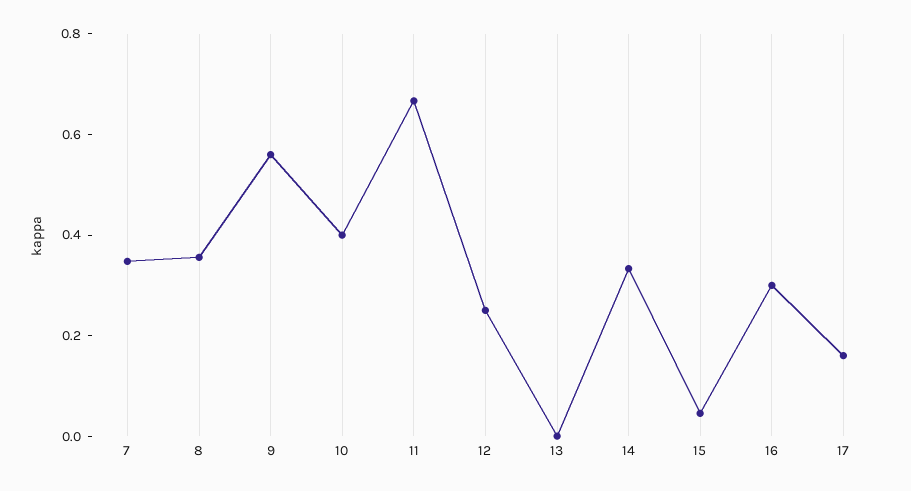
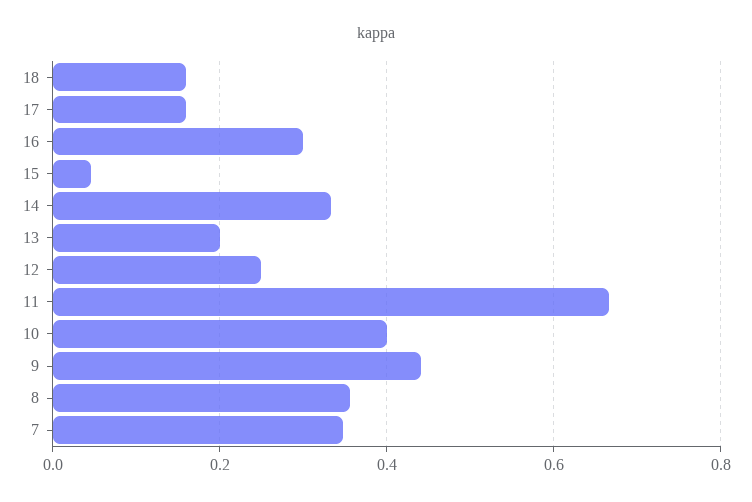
9: 0.55 -> 0.44
13: 0 -> 0.2
18: none -> 0.16

